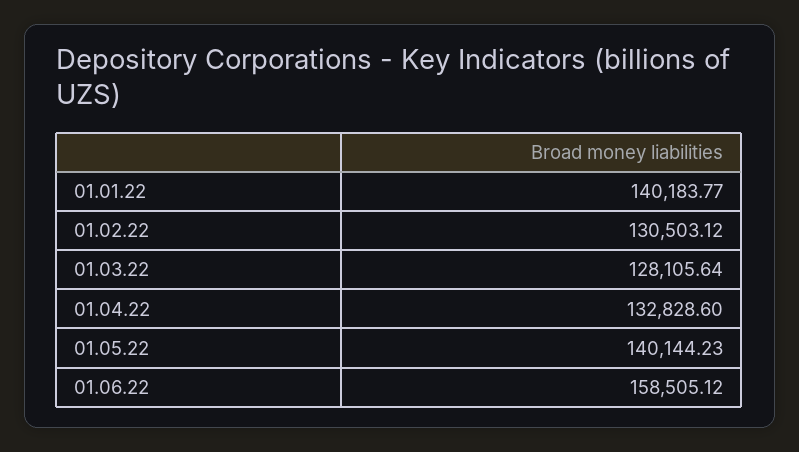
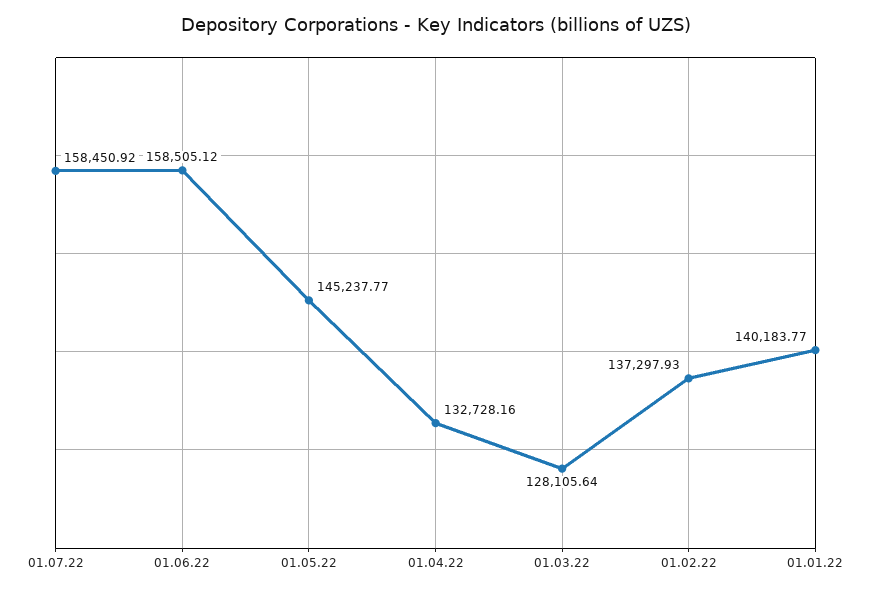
01.02.22: 130503.12 -> 137297.93
01.04.22: 132828.6 -> 132728.16
01.05.22: 140144.23 -> 145237.77
01.07.22: none -> 158450.92

